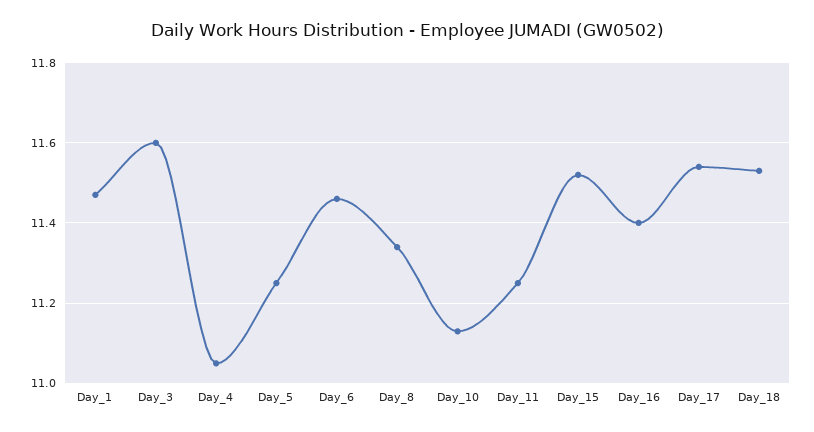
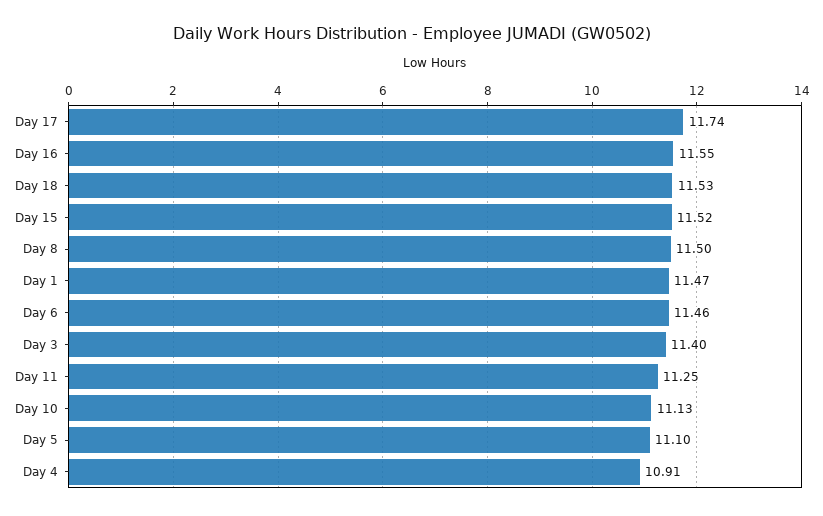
Day_3: 11.6 -> 11.4
Day_4: 11.05 -> 10.91
Day_5: 11.25 -> 11.1
Day_8: 11.35 -> 11.5
Day_16: 11.4 -> 11.55
Day_17: 11.55 -> 11.74

